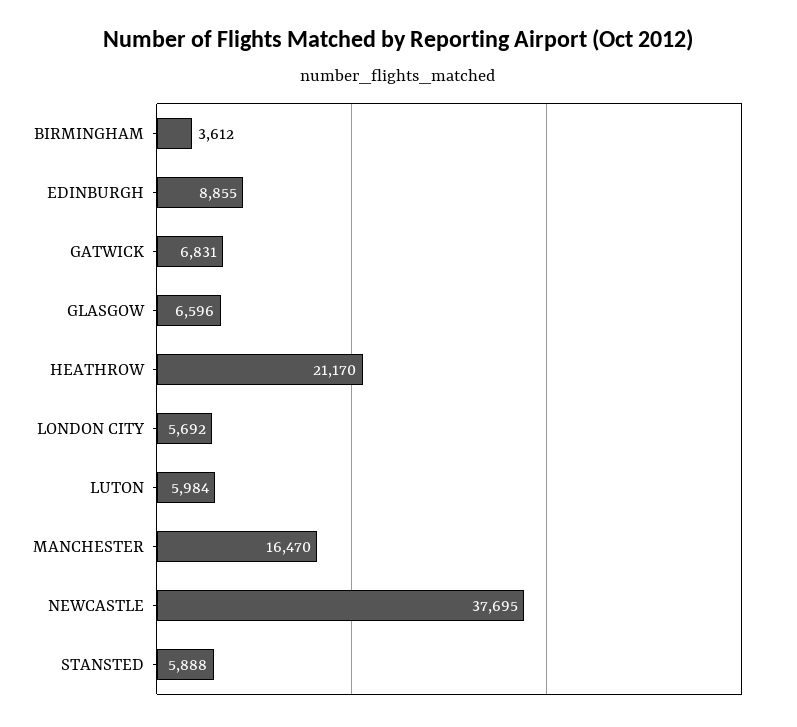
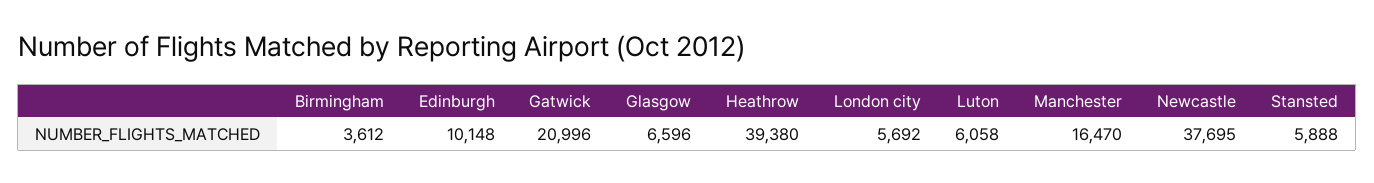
EDINBURGH: 8855 -> 10148
GATWICK: 6831 -> 20996
HEATHROW: 21170 -> 39380
LUTON: 5984 -> 6058

